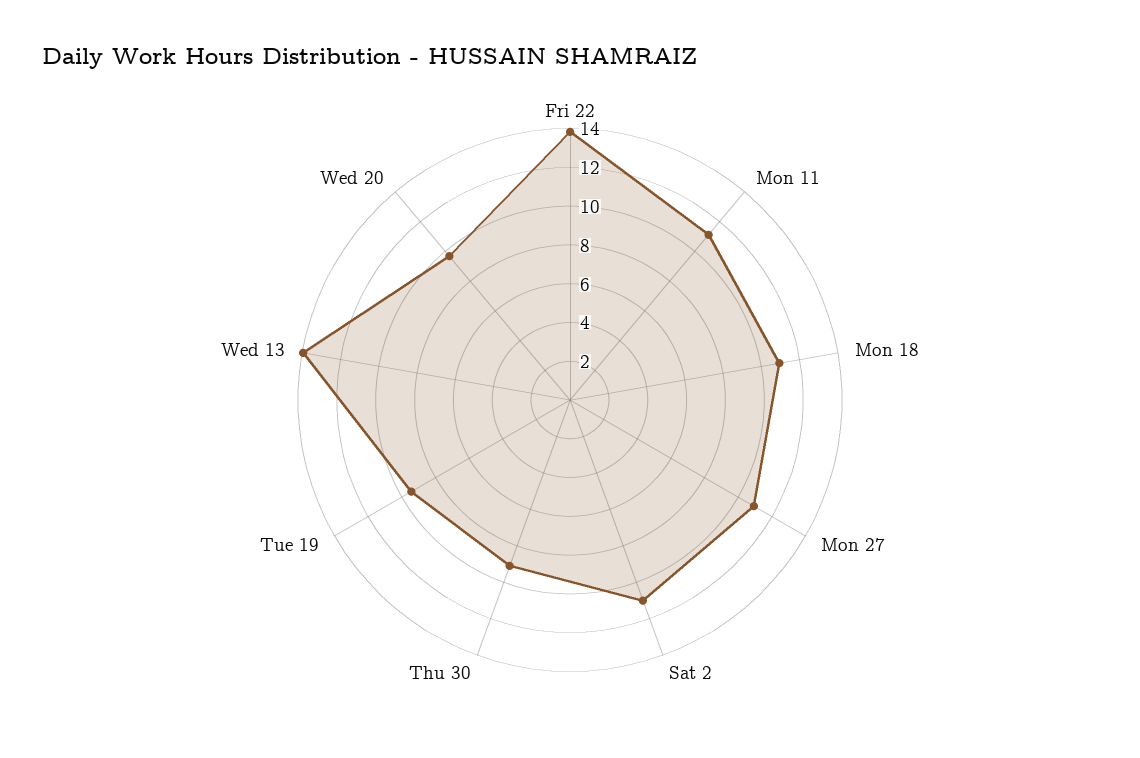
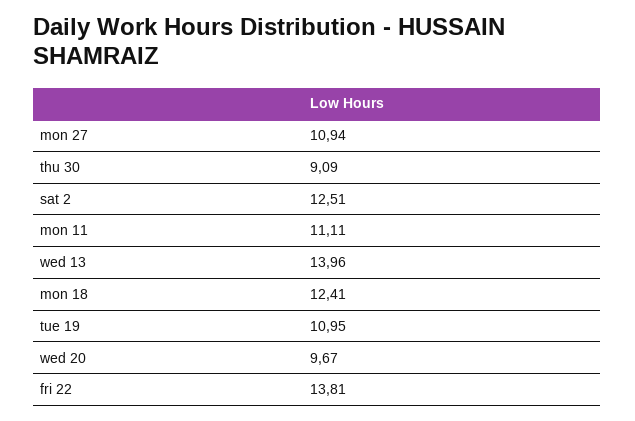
Mon 18: 11 -> 12.41
Sat 2: 11 -> 12.51
Tue 19: 9.5 -> 10.95

